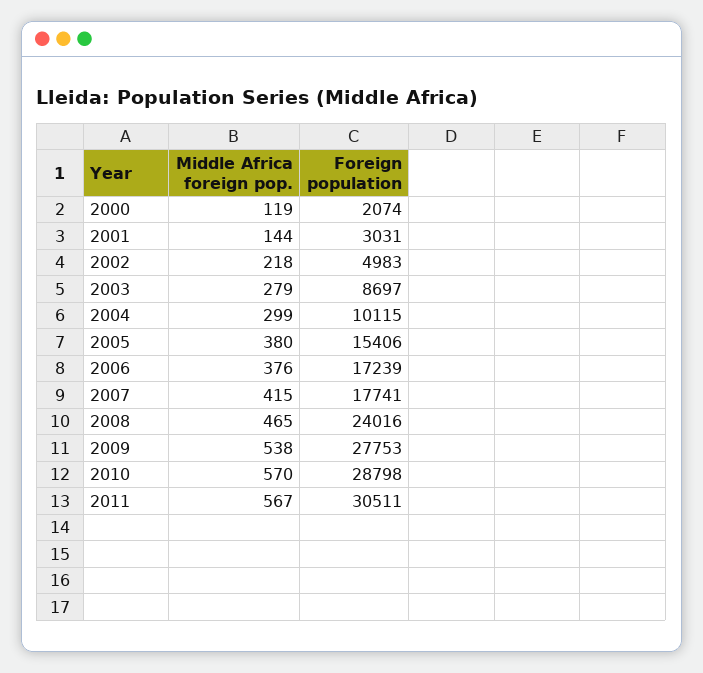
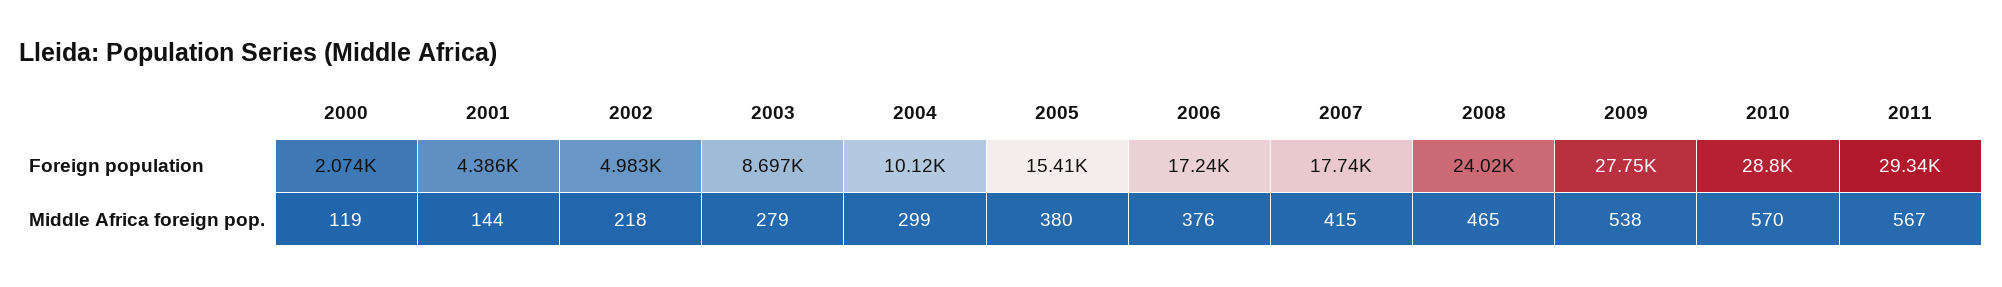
Foreign population, 2001: 3031 -> 4386
Foreign population, 2011: 30511 -> 29340

